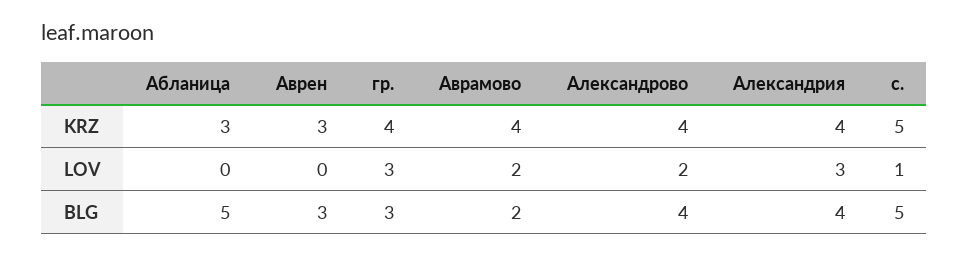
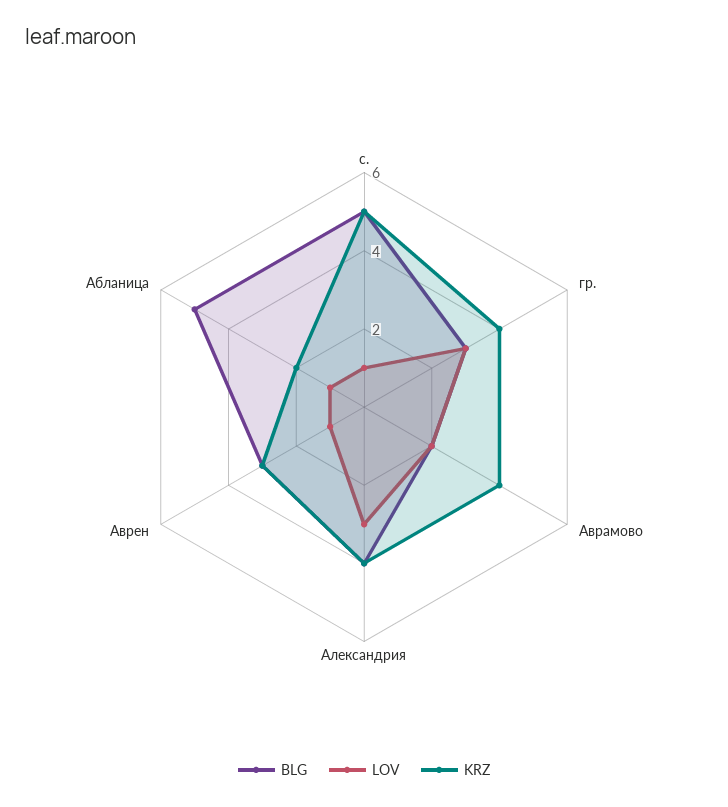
KRZ, Абланица: 3 -> 2
KRZ, Александрово: 4 -> none
LOV, Абланица: 0 -> 1
LOV, Аврен: 0 -> 1
LOV, Александрово: 2 -> none
BLG, Александрово: 4 -> none

